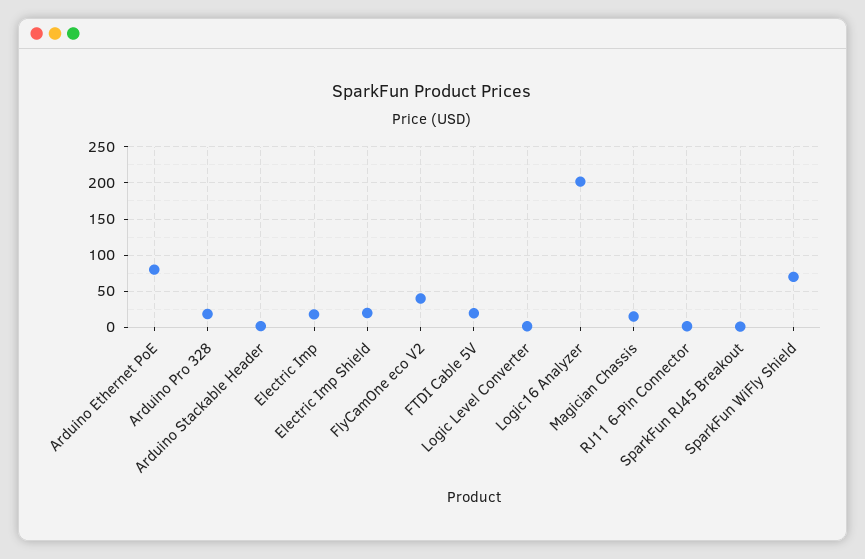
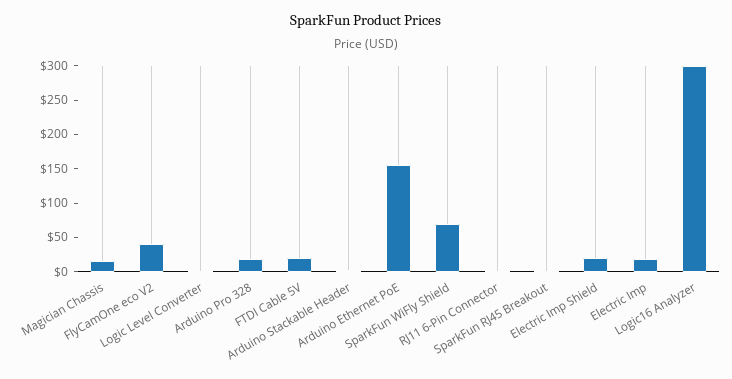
Arduino Ethernet PoE: 80 -> 150
Logic16 Analyzer: 200 -> 300

